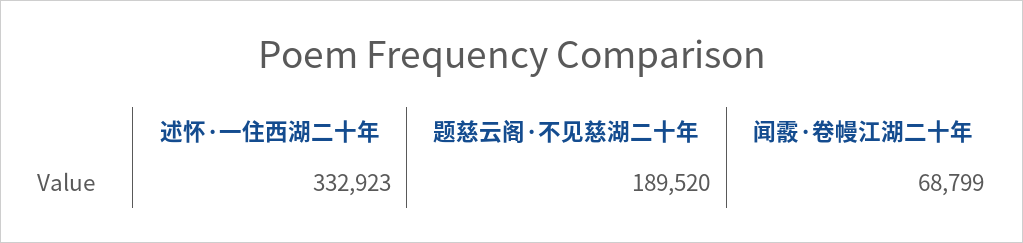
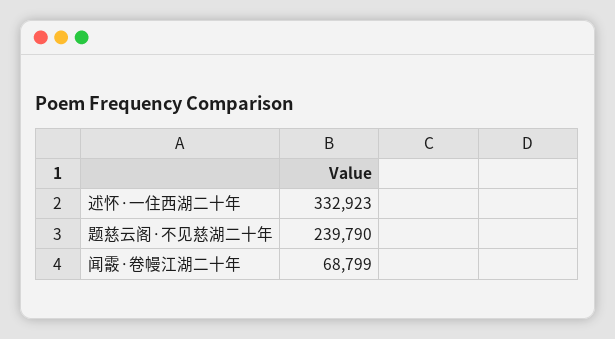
题慈云阁·不见慈湖二十年: 189520 -> 239790

